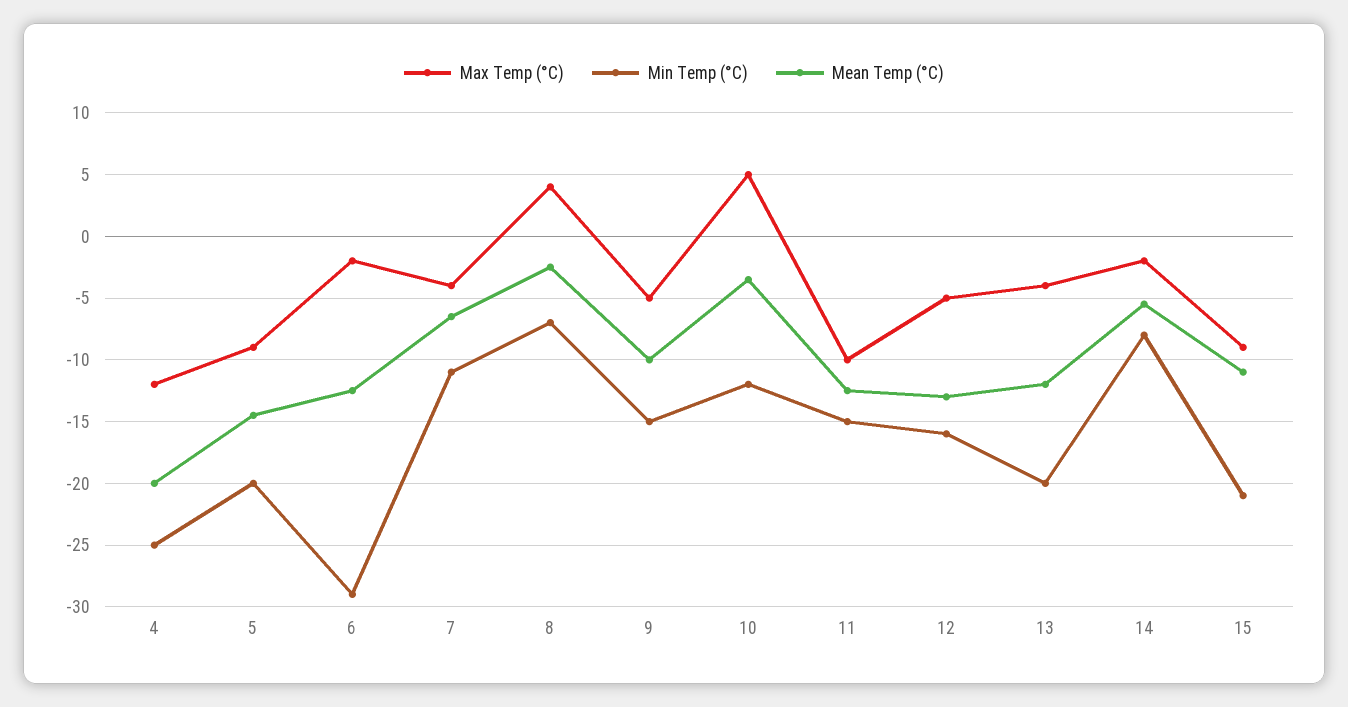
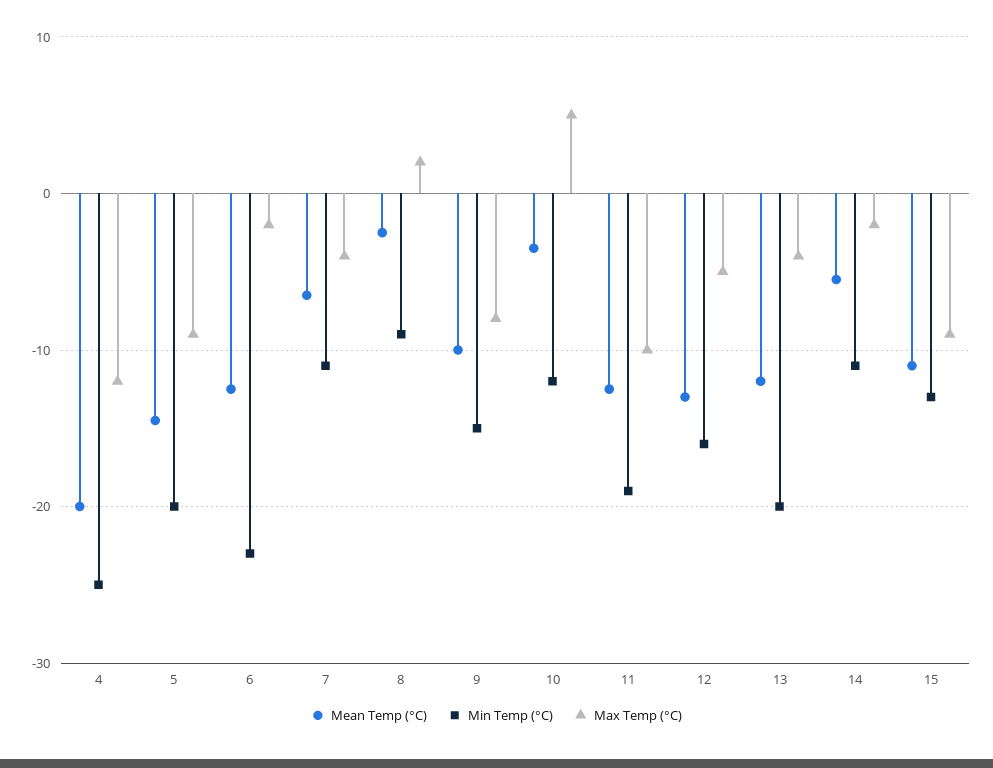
Min Temp (°C), 6: -29 -> -23
Max Temp (°C), 8: 4 -> 2
Min Temp (°C), 8: -7 -> -9
Max Temp (°C), 9: -5 -> -8
Min Temp (°C), 11: -15 -> -19
Min Temp (°C), 14: -8 -> -11
Min Temp (°C), 15: -21 -> -13

